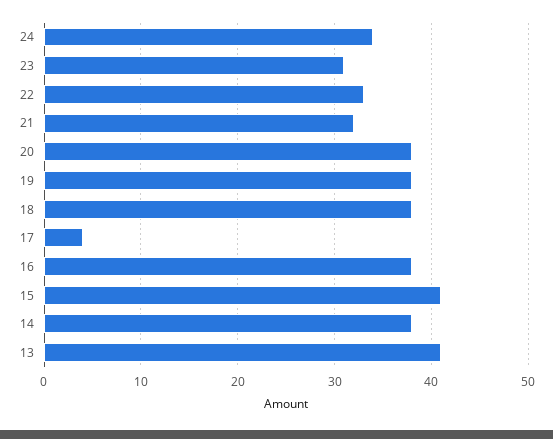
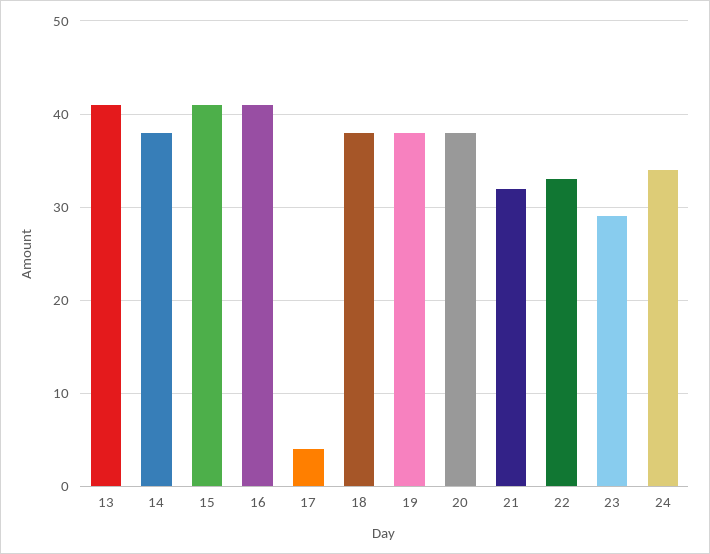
23: 31 -> 29
16: 38 -> 41

